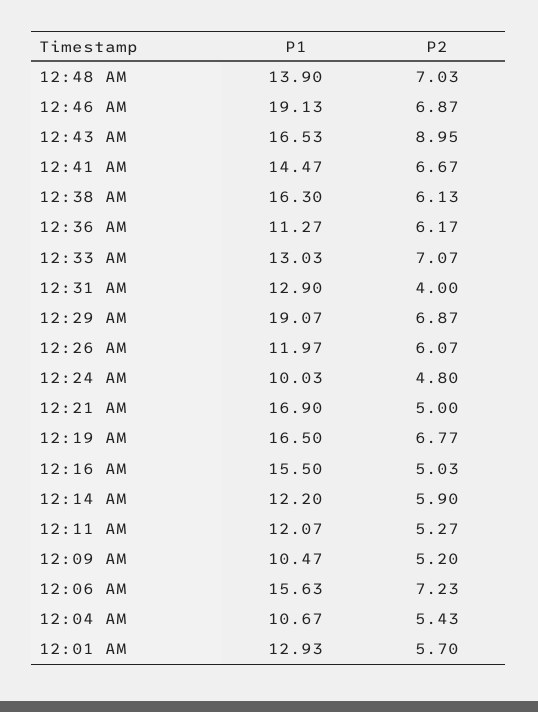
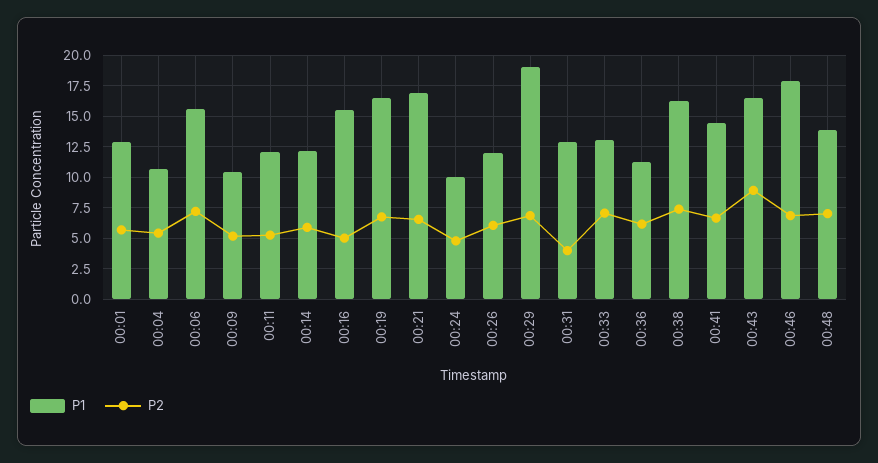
P1, 12:46 AM: 19.13 -> 18
P2, 12:38 AM: 6.13 -> 7.5
P2, 12:21 AM: 5 -> 6.5

